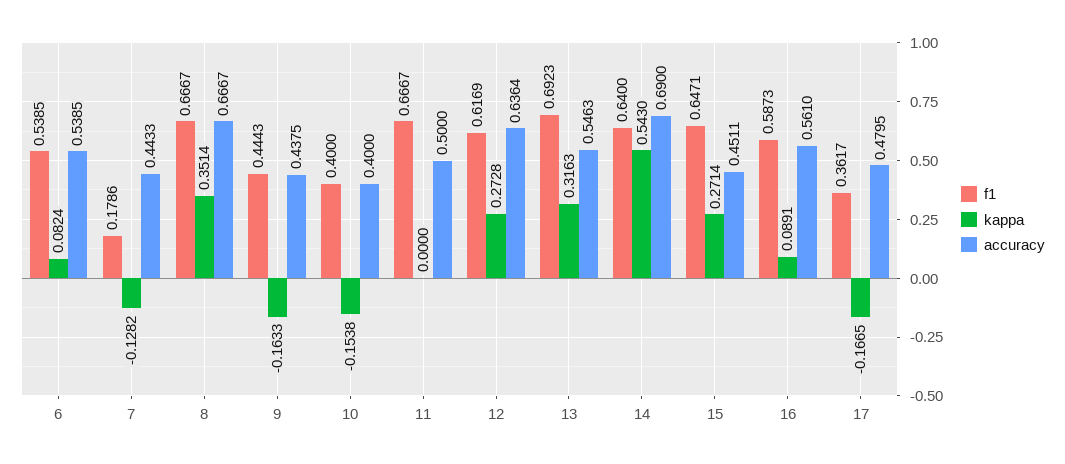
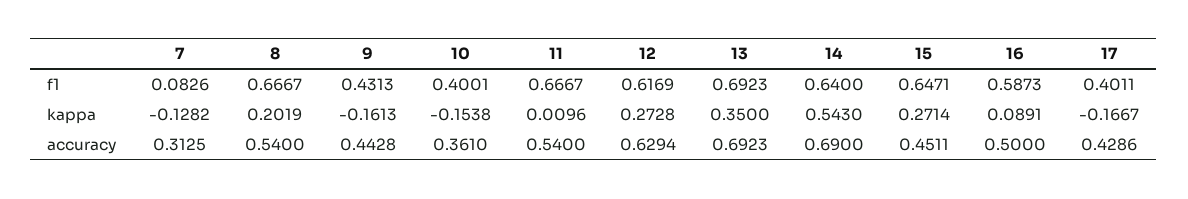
f1, 6: 0.5385 -> none
kappa, 6: 0.0824 -> none
accuracy, 6: 0.5385 -> none
f1, 7: 0.1786 -> 0.0826
accuracy, 7: 0.4433 -> 0.3125
kappa, 8: 0.3514 -> 0.2019
accuracy, 8: 0.6667 -> 0.54
f1, 9: 0.4443 -> 0.4313
kappa, 9: -0.1633 -> -0.1613
accuracy, 9: 0.4375 -> 0.4428
f1, 10: 0.4 -> 0.4001
accuracy, 10: 0.4 -> 0.361
kappa, 11: 0 -> 0.0096
accuracy, 11: 0.5 -> 0.54
accuracy, 12: 0.6364 -> 0.6294
kappa, 13: 0.3163 -> 0.35
accuracy, 13: 0.5463 -> 0.6923
accuracy, 16: 0.561 -> 0.5
f1, 17: 0.3617 -> 0.4011
kappa, 17: -0.1665 -> -0.1667
accuracy, 17: 0.4795 -> 0.4286

